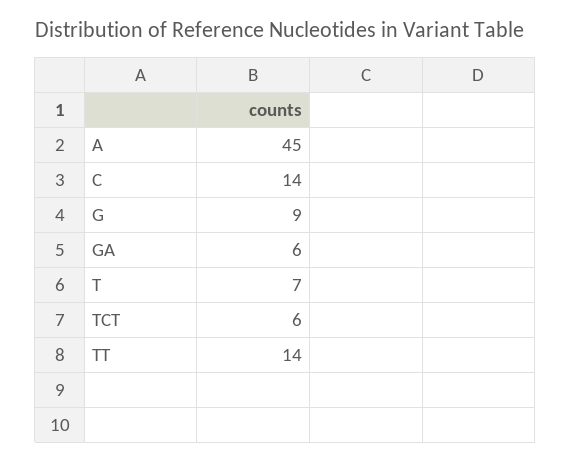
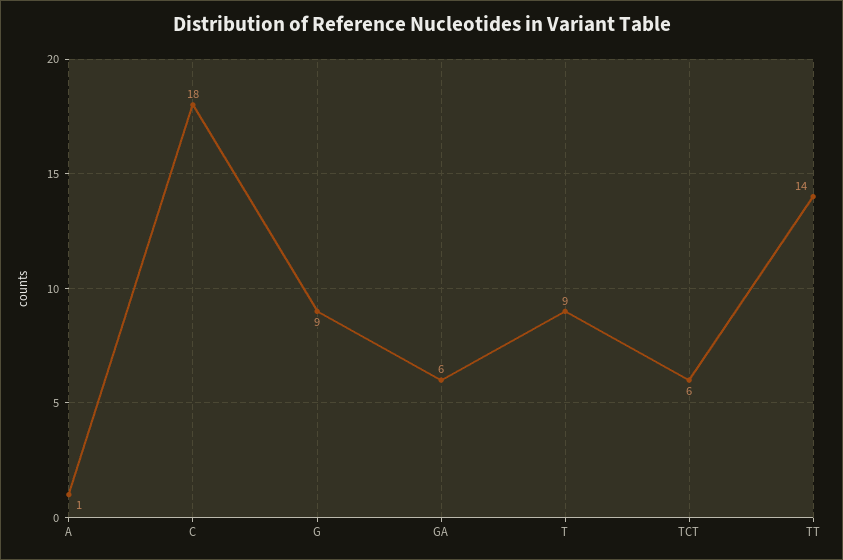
A: 45 -> 1
C: 14 -> 18
T: 7 -> 9

